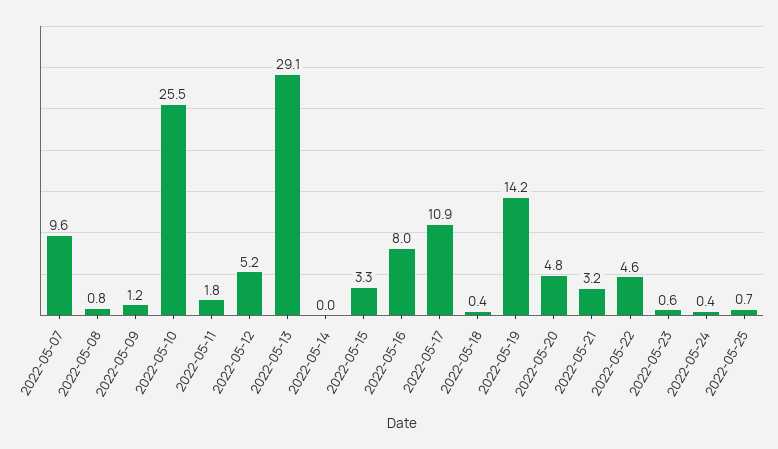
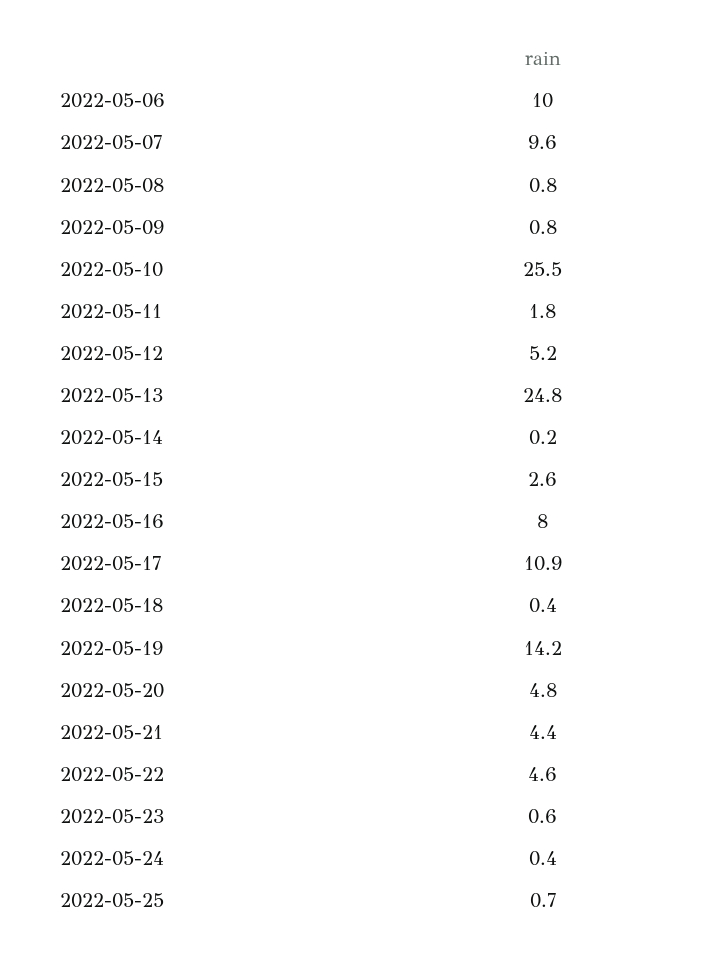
2022-05-09: 1.2 -> 0.8
2022-05-13: 29.1 -> 24.8
2022-05-14: 0 -> 0.2
2022-05-15: 3.3 -> 2.6
2022-05-21: 3.2 -> 4.4
2022-05-06: none -> 10

